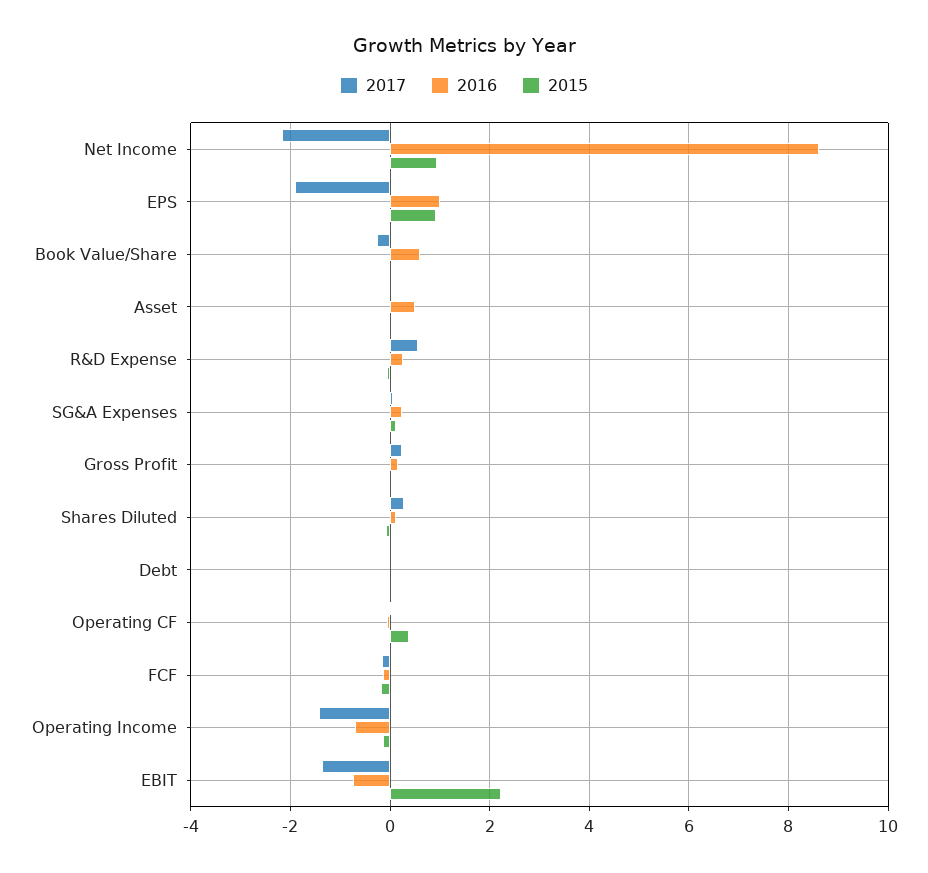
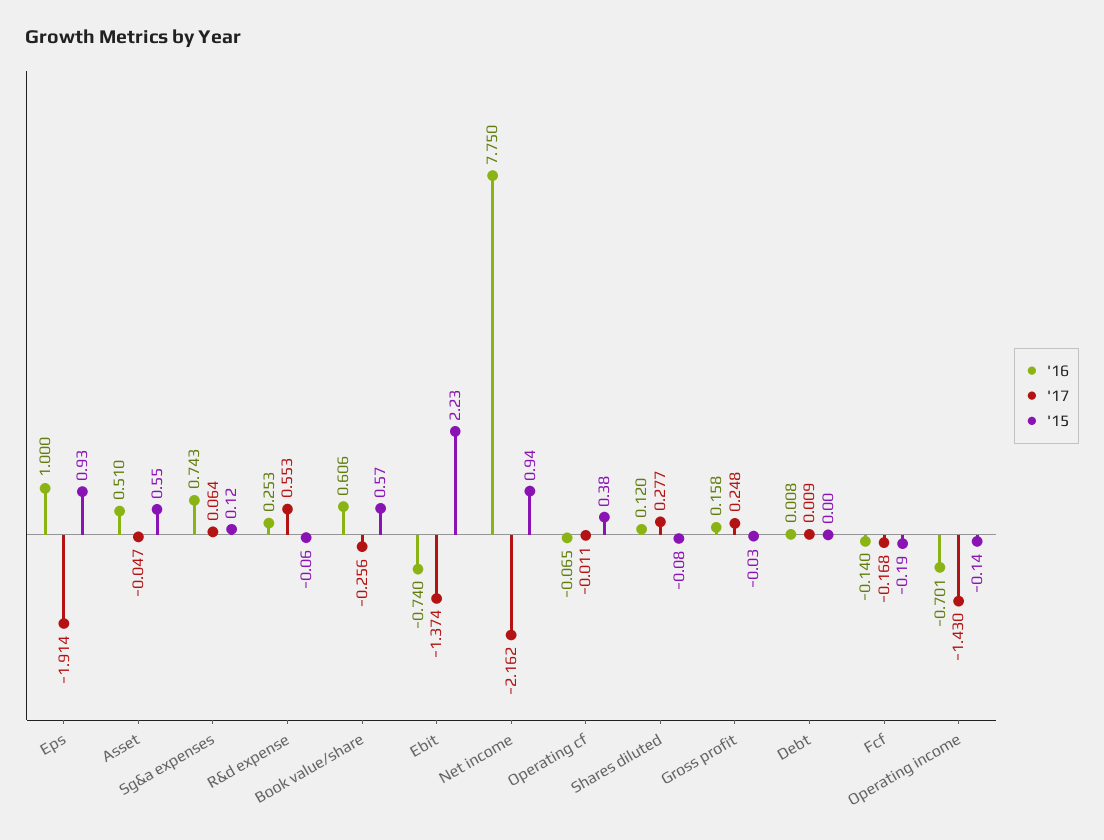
2016, Net Income: 8.6 -> 7.75
2015, Book Value/Share: 0 -> 0.57
2015, Asset: 0 -> 0.55
2016, SG&A Expenses: 0.2 -> 0.743

